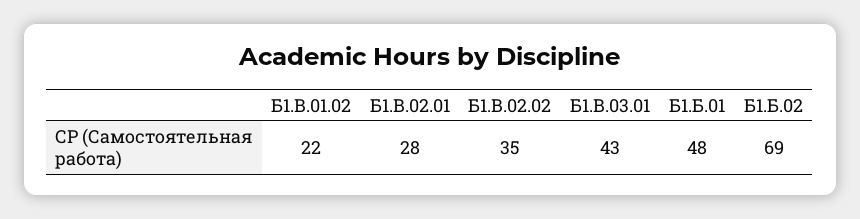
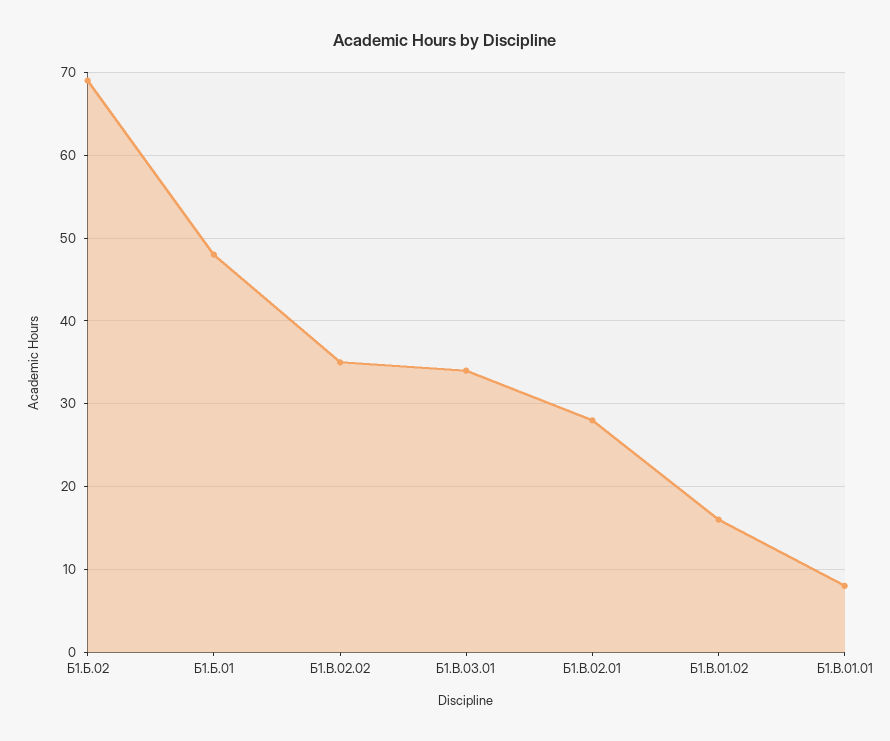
Б1.В.01.02: 22 -> 16
Б1.В.03.01: 43 -> 34
Б1.В.01.01: none -> 8

